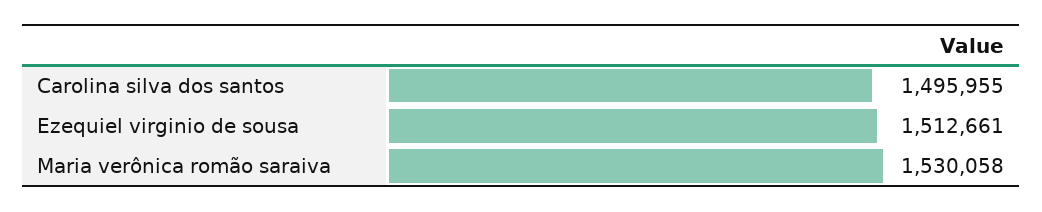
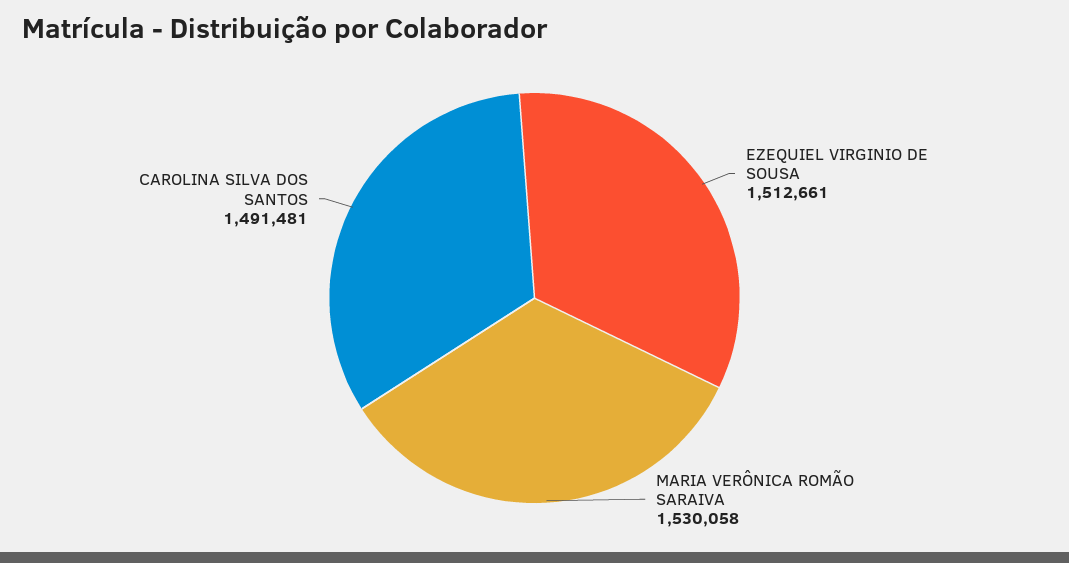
Carolina silva dos santos: 1495955 -> 1491481

